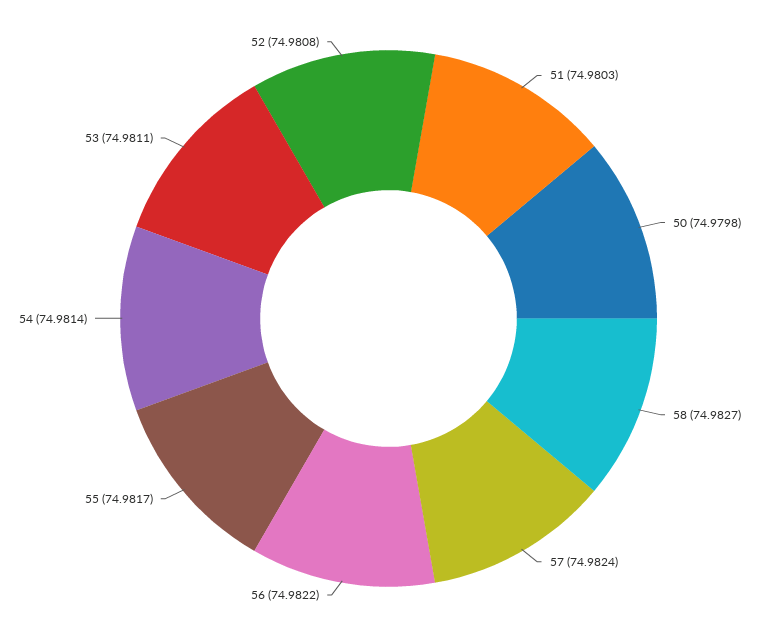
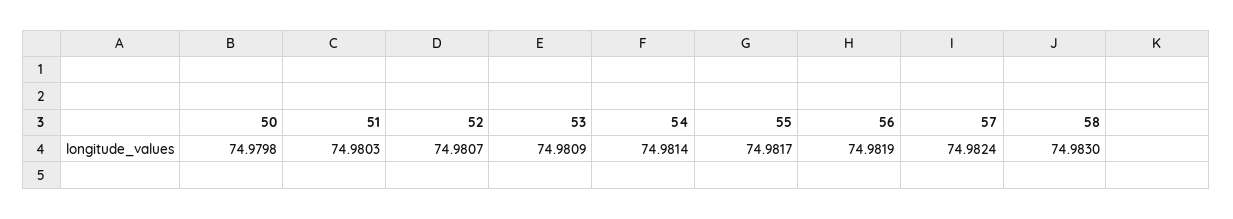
58: 74.9827 -> 74.983
56: 74.9822 -> 74.9819
53: 74.9811 -> 74.9809
52: 74.9808 -> 74.9807

